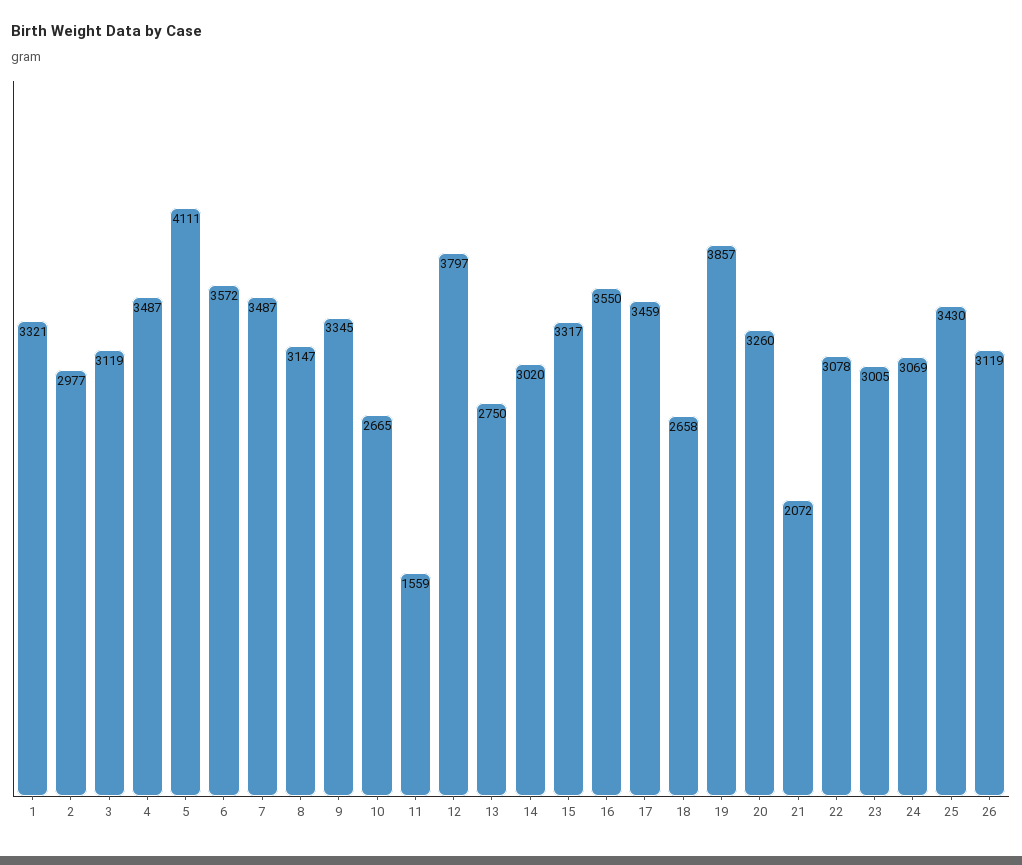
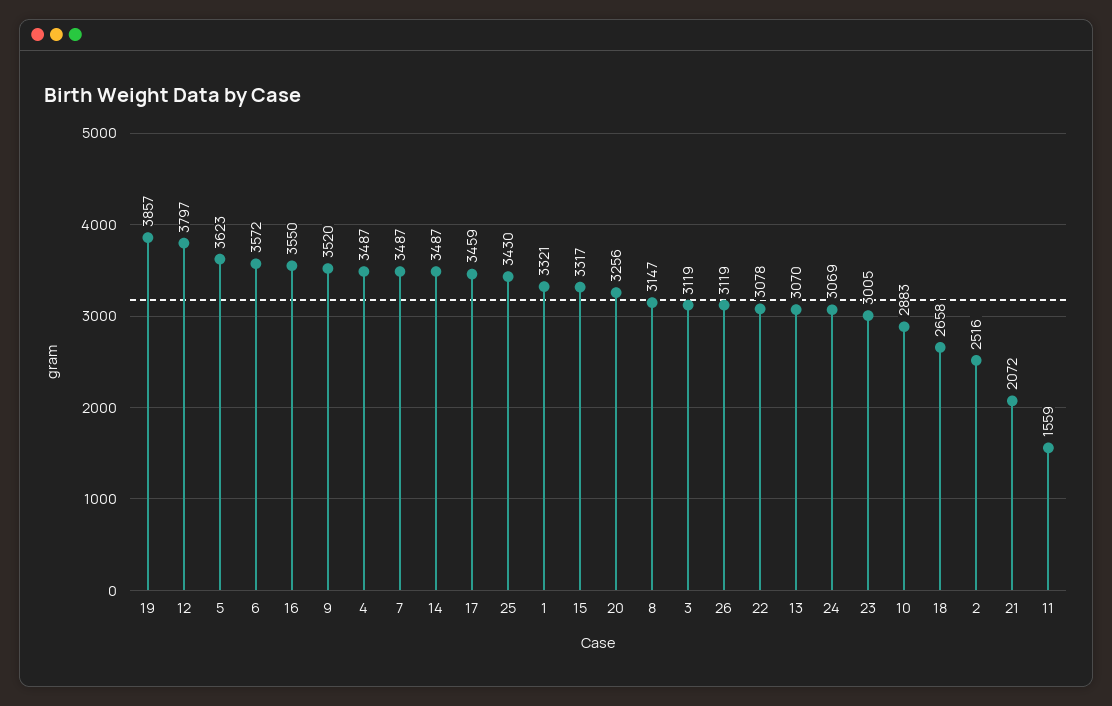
2: 2977 -> 2516
5: 4111 -> 3623
9: 3345 -> 3520
10: 2665 -> 2883
13: 2750 -> 3070
14: 3020 -> 3487
20: 3260 -> 3256

